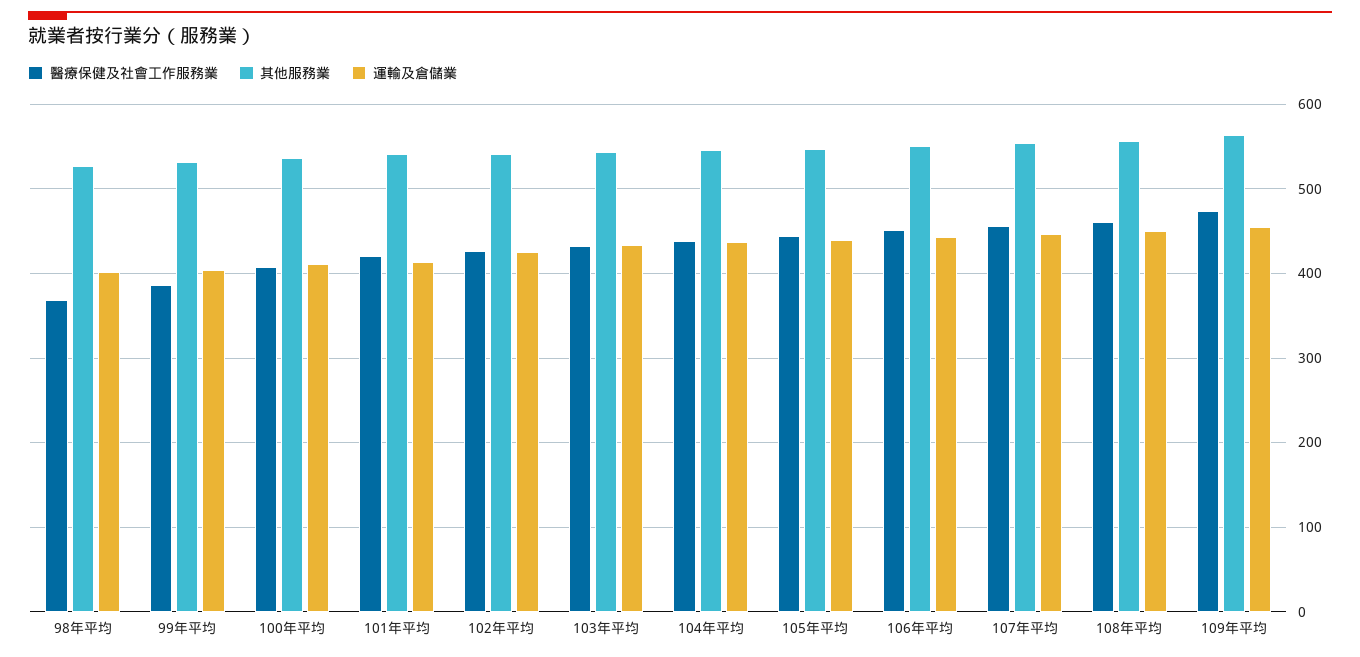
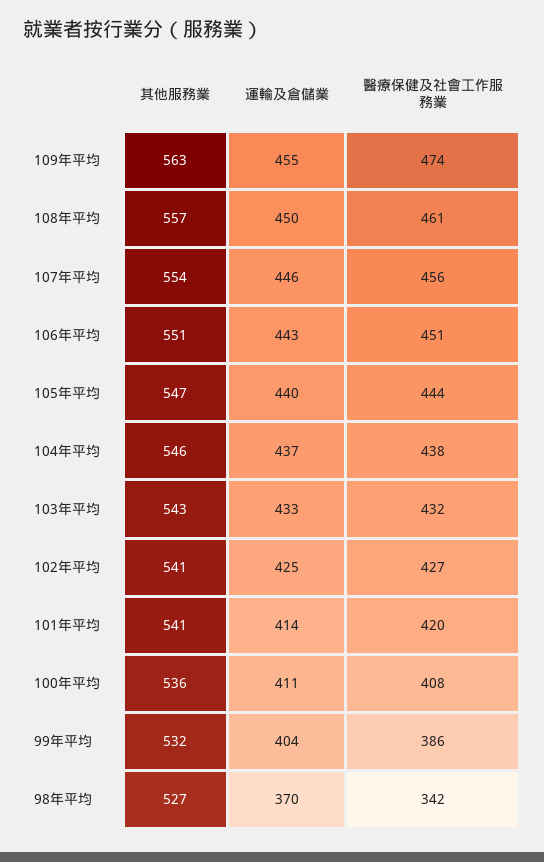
醫療保健及社會工作服務業, 98年平均: 370 -> 342
運輸及倉儲業, 98年平均: 400 -> 370

